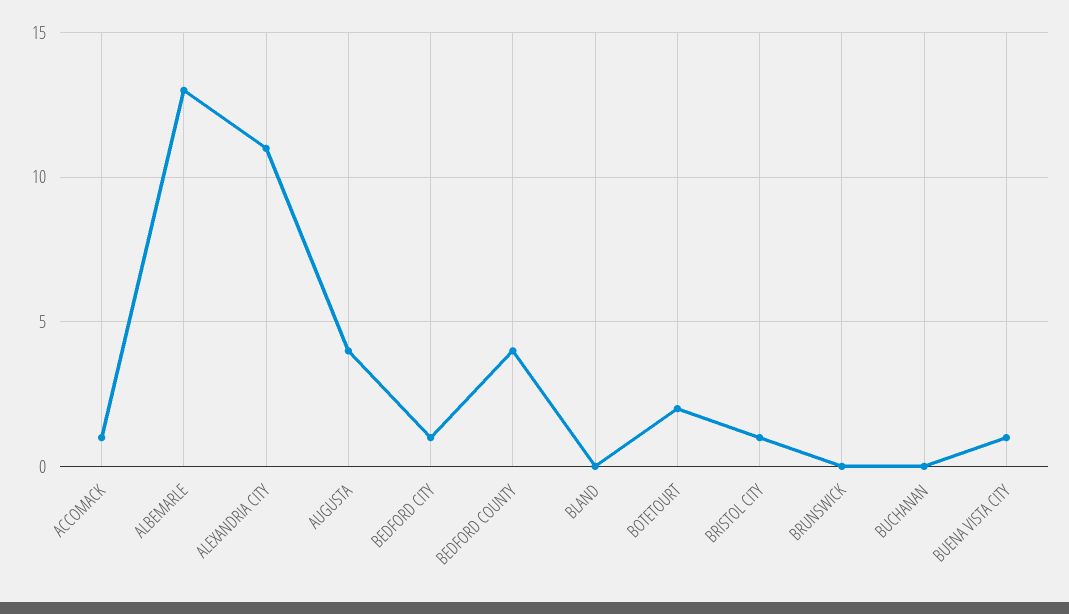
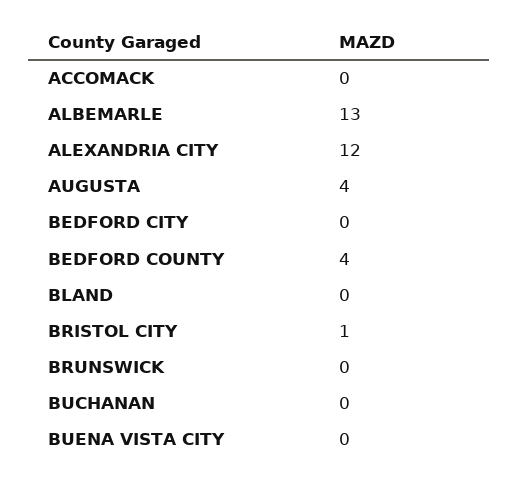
ACCOMACK: 1 -> 0
ALEXANDRIA CITY: 11 -> 12
BEDFORD CITY: 1 -> 0
BOTETOURT: 2 -> none
BUENA VISTA CITY: 1 -> 0

